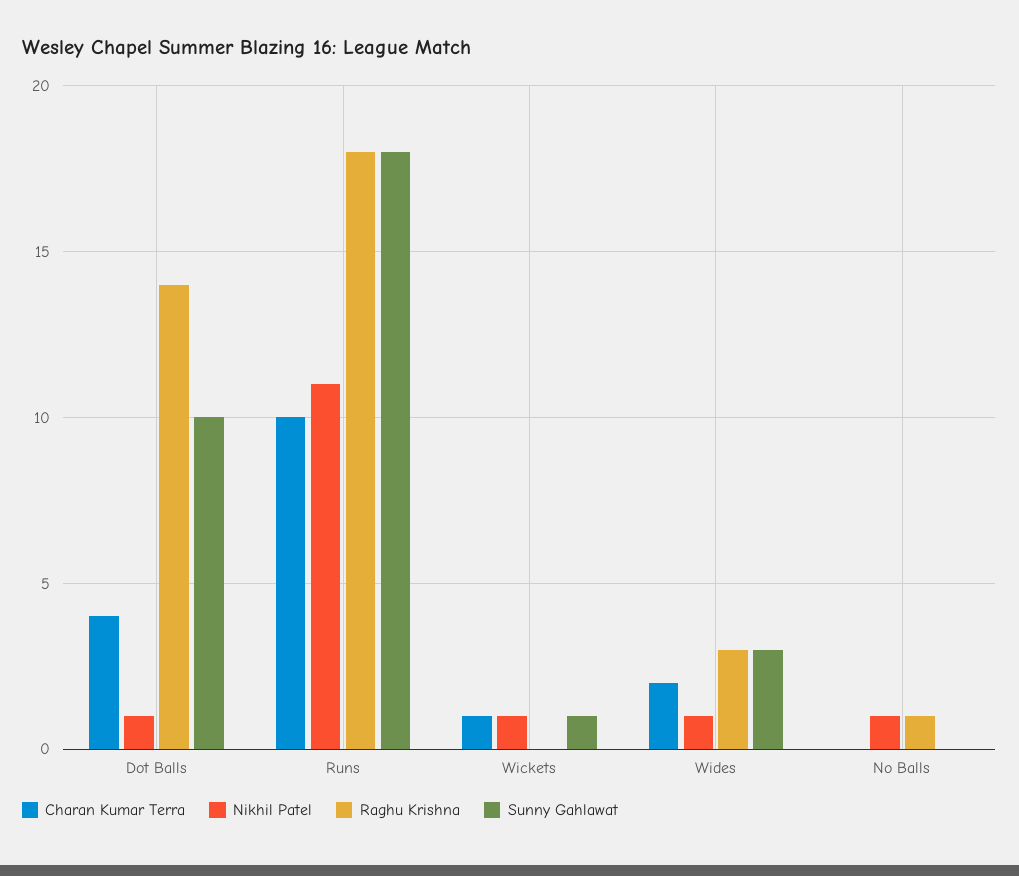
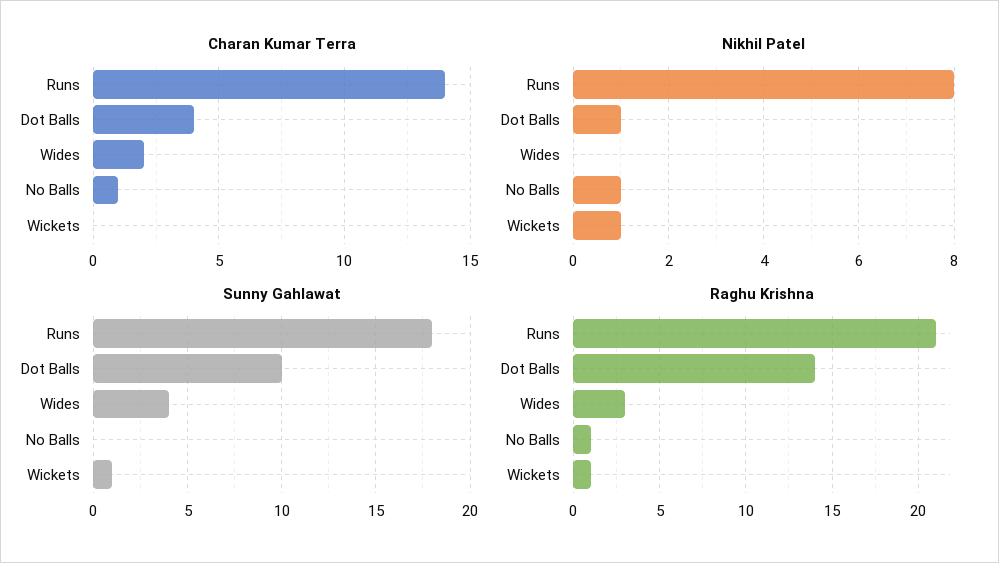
Charan Kumar Terra, Runs: 10 -> 14
Nikhil Patel, Runs: 11 -> 8
Raghu Krishna, Runs: 18 -> 21
Charan Kumar Terra, Wickets: 1 -> 0
Raghu Krishna, Wickets: 0 -> 1
Nikhil Patel, Wides: 1 -> 0
Sunny Gahlawat, Wides: 3 -> 4
Charan Kumar Terra, No Balls: 0 -> 1

